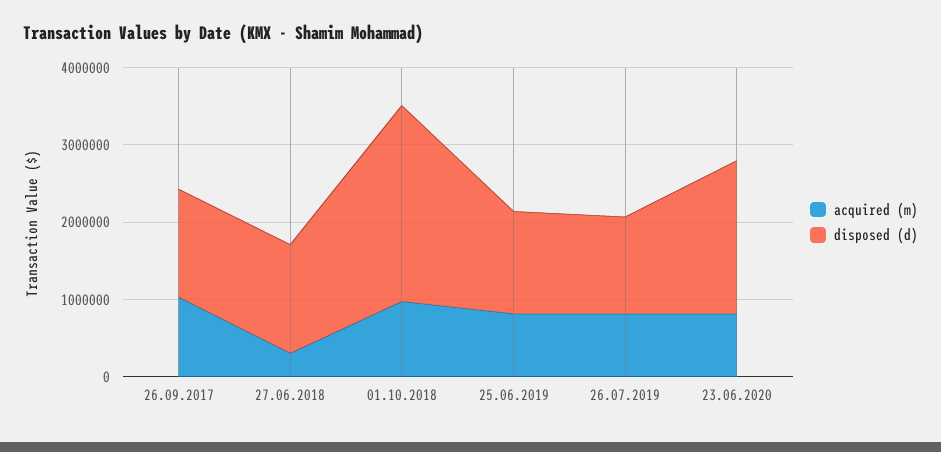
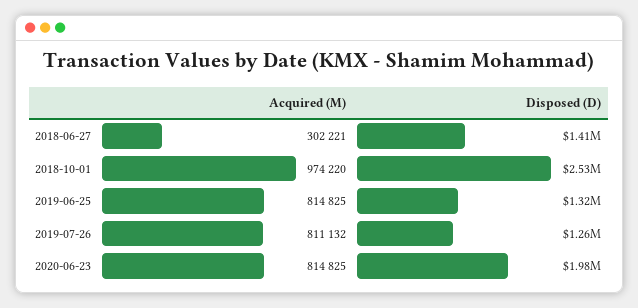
acquired (m), 26.09.2017: 1000000 -> none
disposed (d), 26.09.2017: 1400000 -> none

